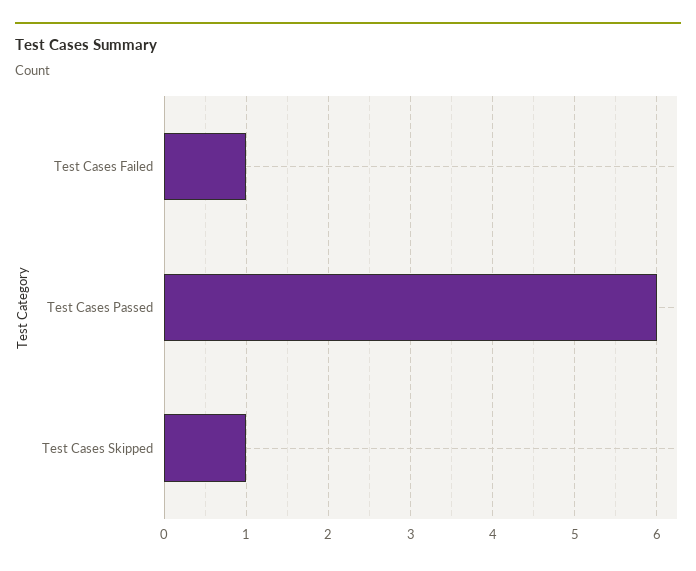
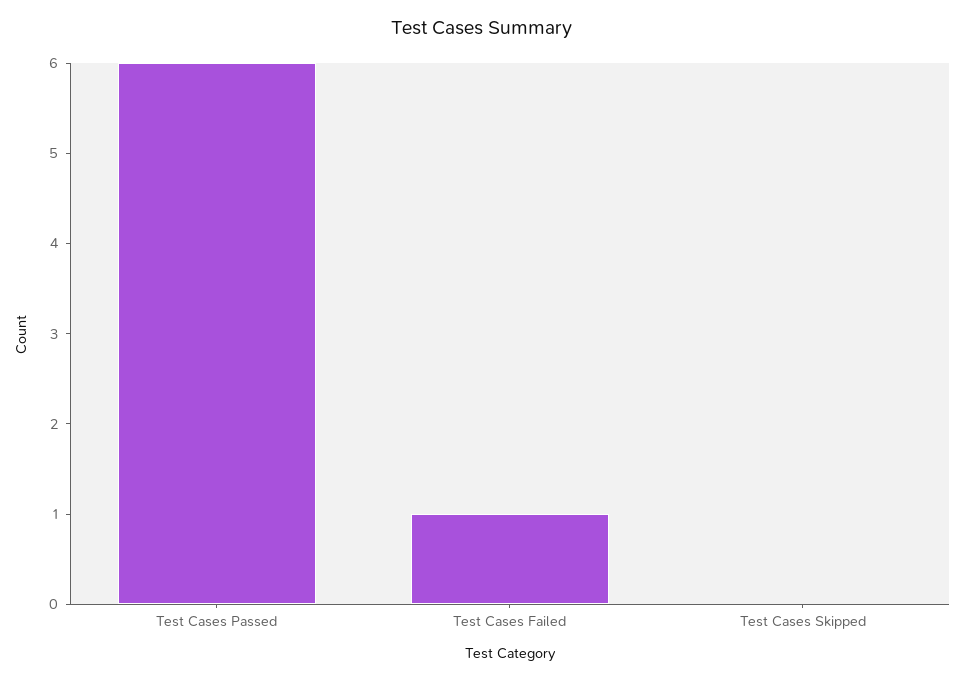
Test Cases Skipped: 1 -> 0

